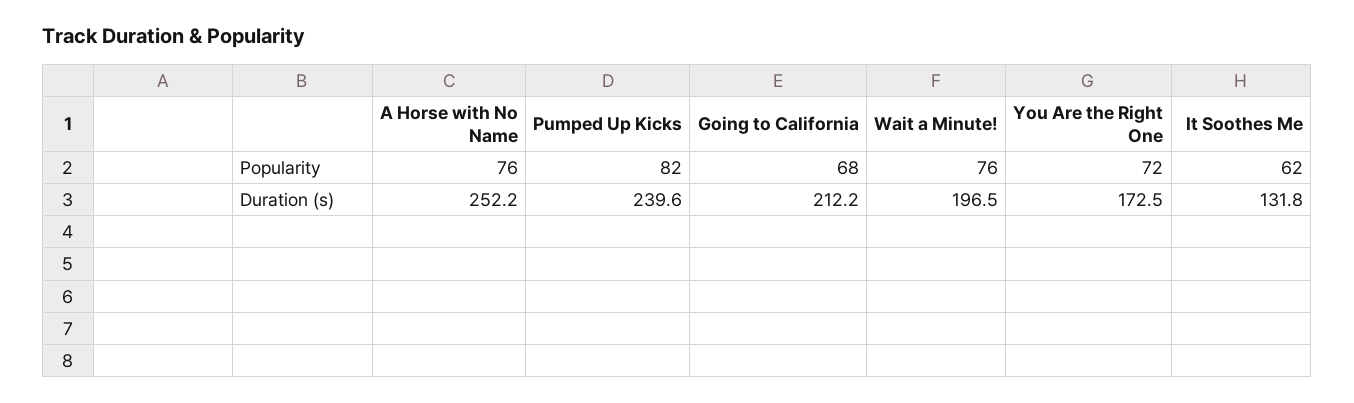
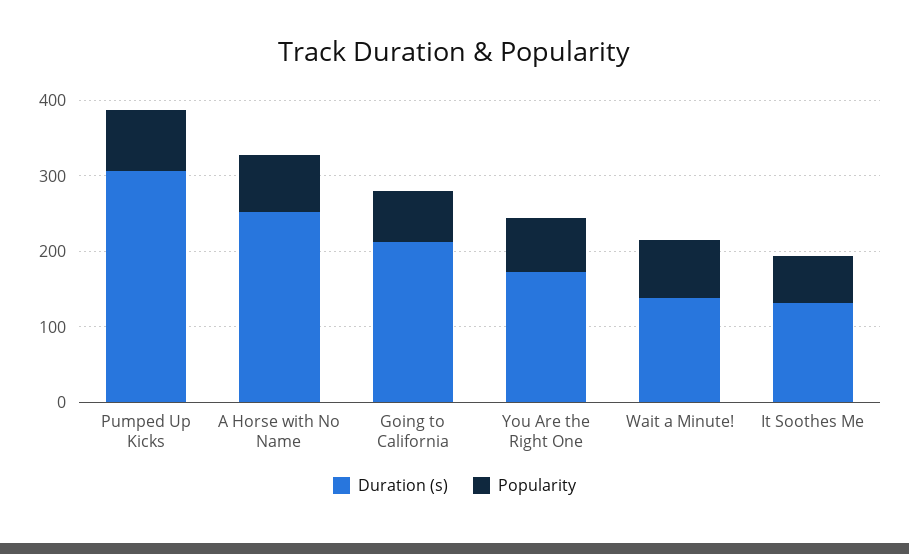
Duration (s), Pumped Up Kicks: 239.6 -> 300
Duration (s), Wait a Minute!: 196.5 -> 140

